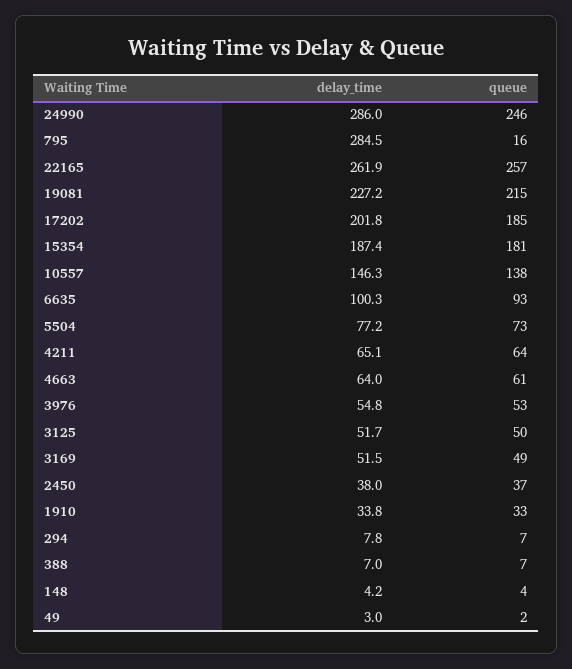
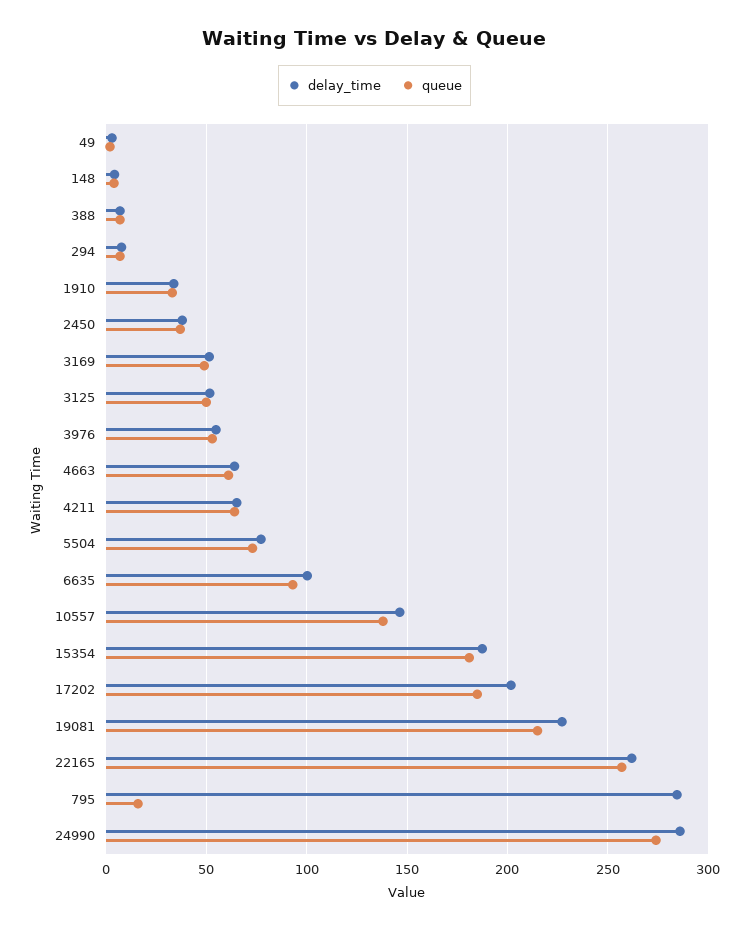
queue, 24990: 246 -> 275

